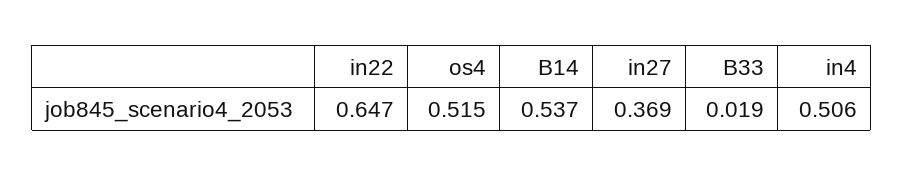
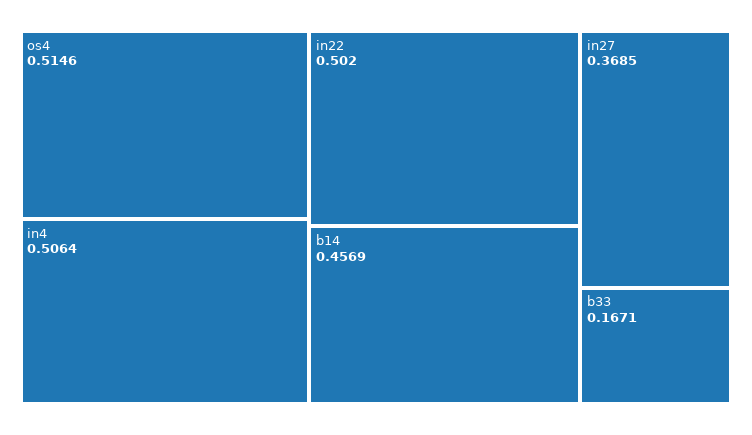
in22: 0.647 -> 0.502
B14: 0.537 -> 0.4569
B33: 0.019 -> 0.1671

